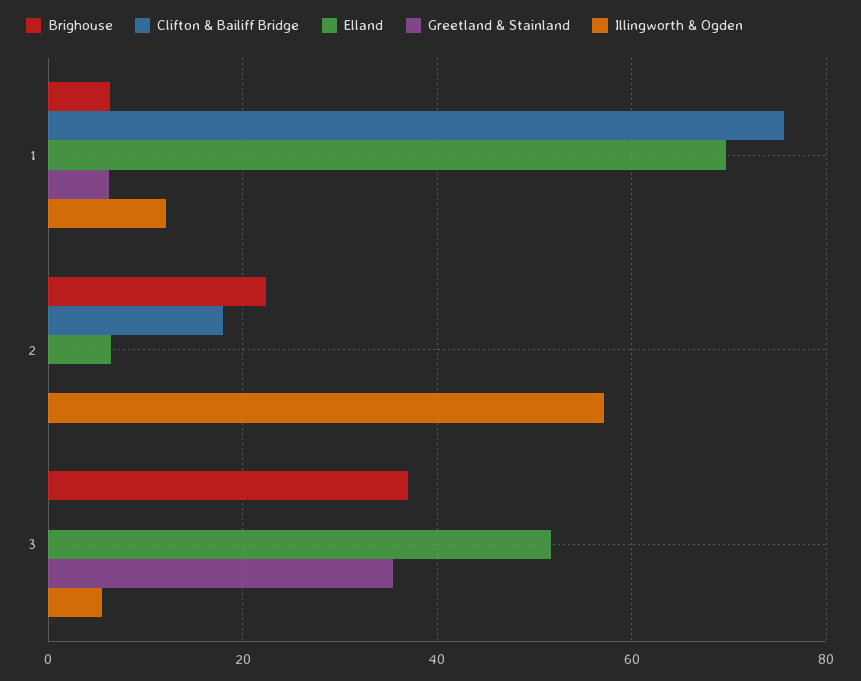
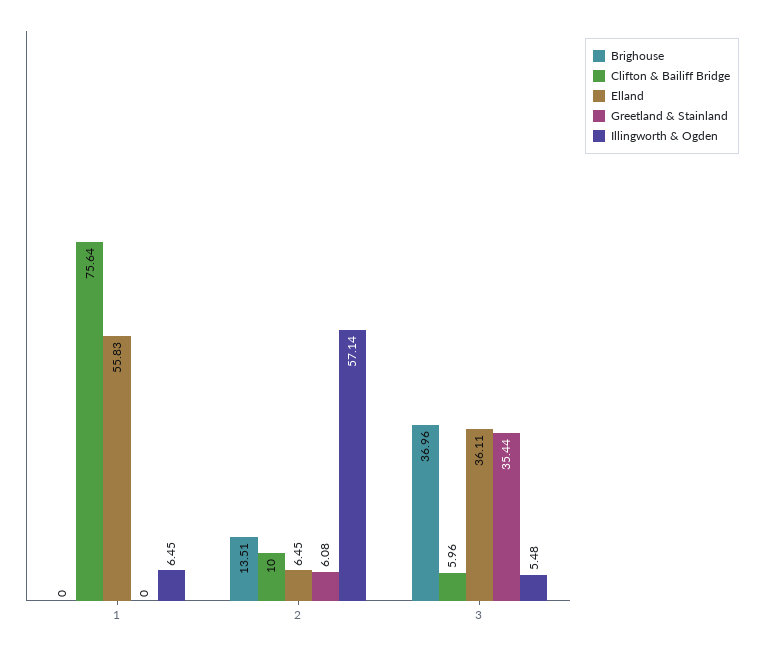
Brighouse, 1: 6 -> 0
Elland, 1: 70 -> 55.83
Greetland & Stainland, 1: 6 -> 0
Illingworth & Ogden, 1: 12 -> 6.45
Brighouse, 2: 22 -> 13.51
Clifton & Bailiff Bridge, 2: 18 -> 10
Greetland & Stainland, 2: 0 -> 6.08
Clifton & Bailiff Bridge, 3: 0 -> 5.96
Elland, 3: 52 -> 36.11

